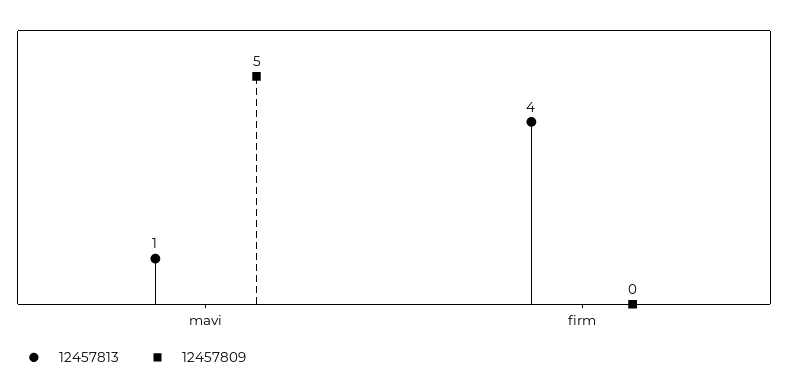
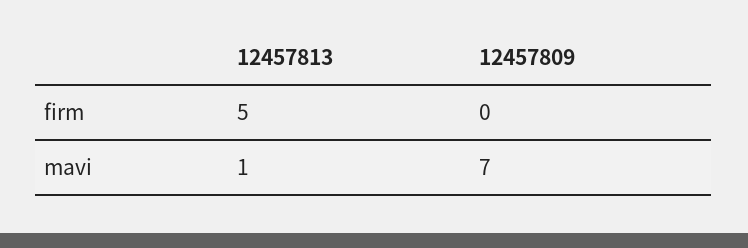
12457809, mavi: 5 -> 7
12457813, firm: 4 -> 5

